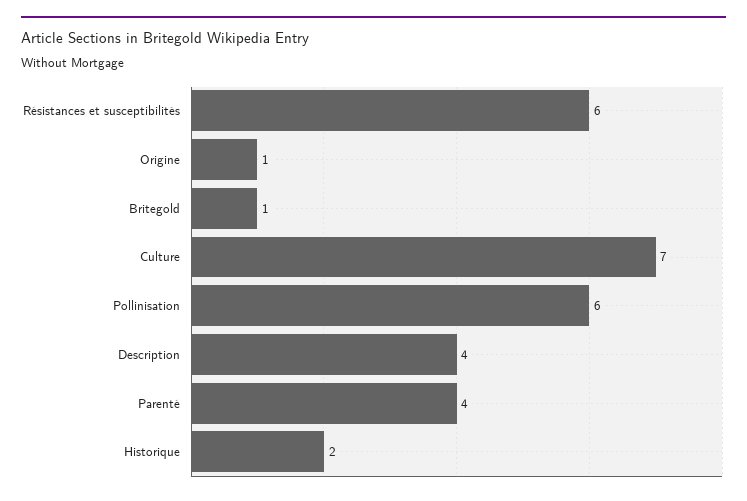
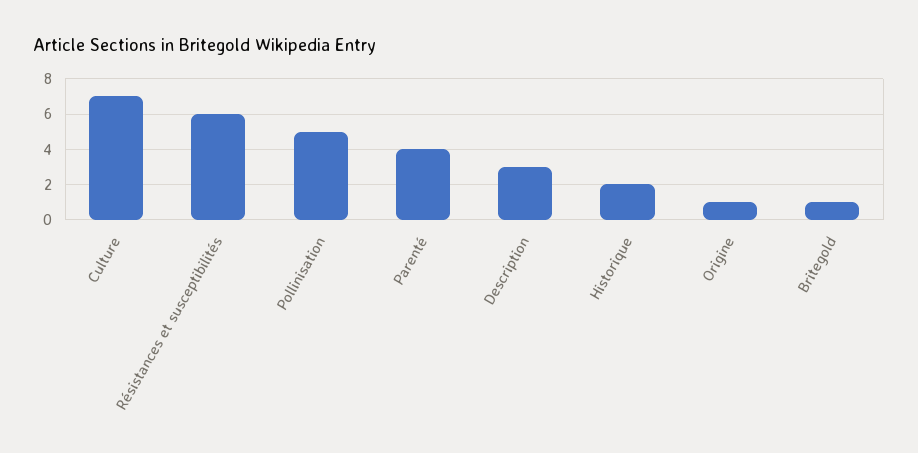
Pollinisation: 6 -> 5
Description: 4 -> 3

